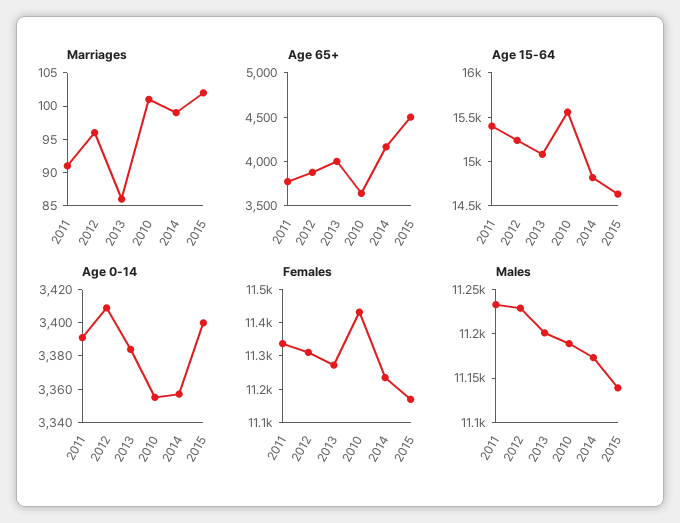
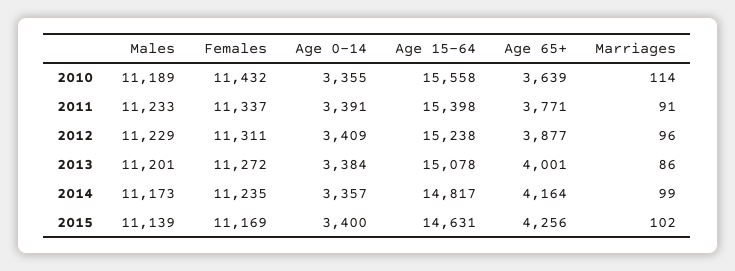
Marriages, 2010: 100 -> 114
Age 65+, 2015: 4500 -> 4256

